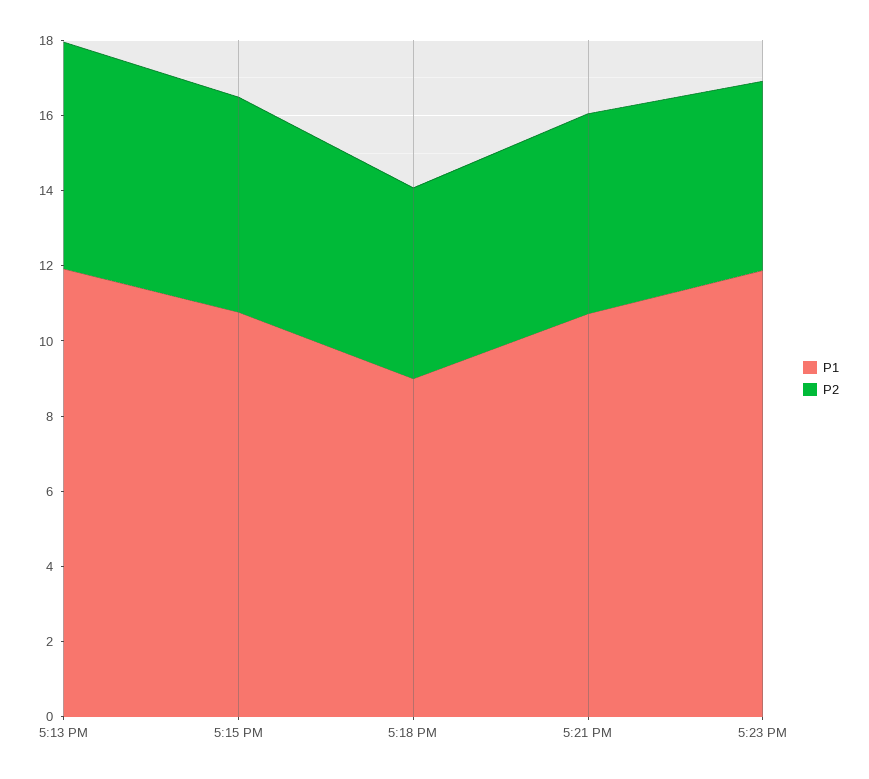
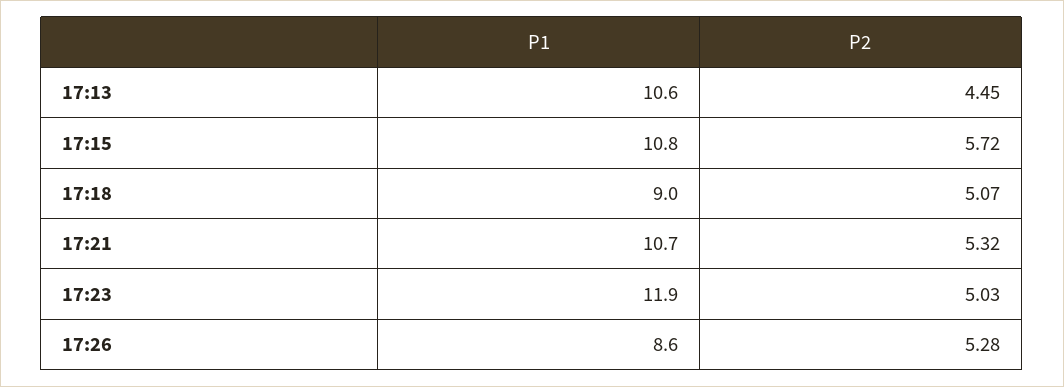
P1, 5:13 PM: 12 -> 10.6
P2, 5:13 PM: 6 -> 4.45
P1, 17:26: none -> 8.6
P2, 17:26: none -> 5.28

